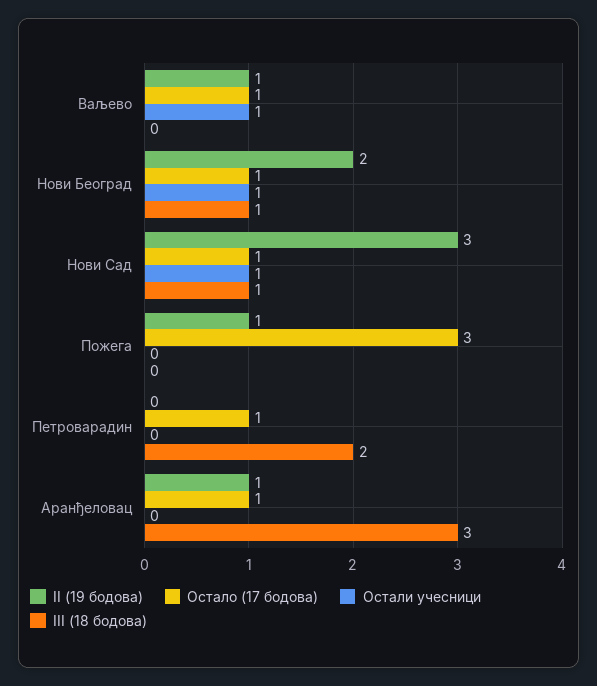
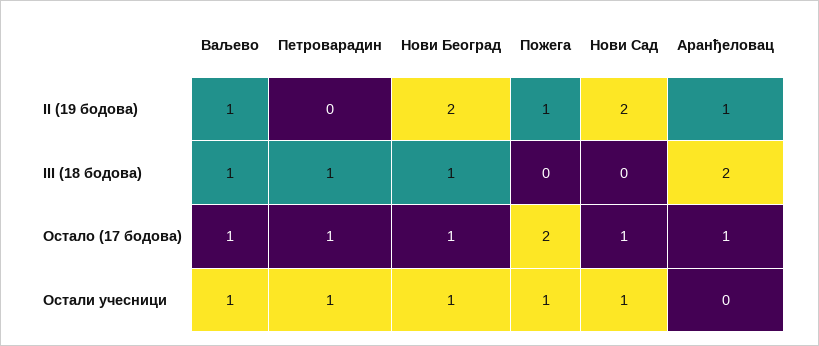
III (18 бодова), Ваљево: 0 -> 1
II (19 бодова), Нови Сад: 3 -> 2
III (18 бодова), Нови Сад: 1 -> 0
Остало (17 бодова), Пожега: 3 -> 2
Остали учесници, Пожега: 0 -> 1
Остали учесници, Петроварадин: 0 -> 1
III (18 бодова), Петроварадин: 2 -> 1
III (18 бодова), Аранђеловац: 3 -> 2

